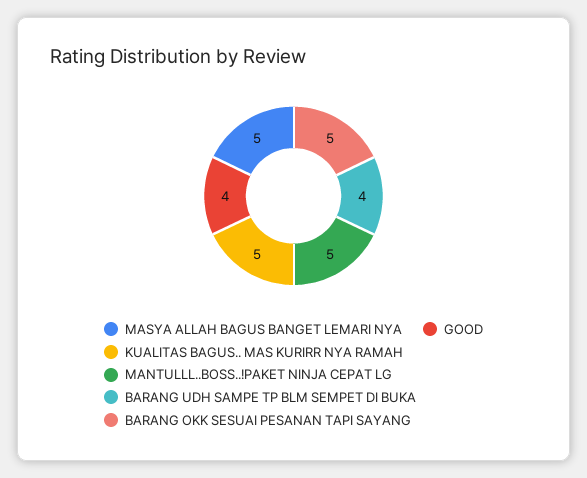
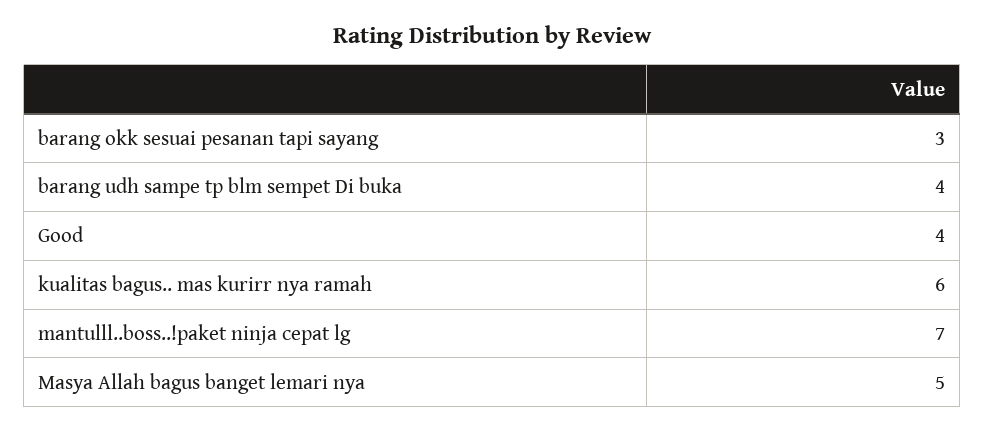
KUALITAS BAGUS.. MAS KURIRR NYA RAMAH: 5 -> 6
MANTULLL..BOSS..!PAKET NINJA CEPAT LG: 5 -> 7
BARANG OKK SESUAI PESANAN TAPI SAYANG: 5 -> 3

